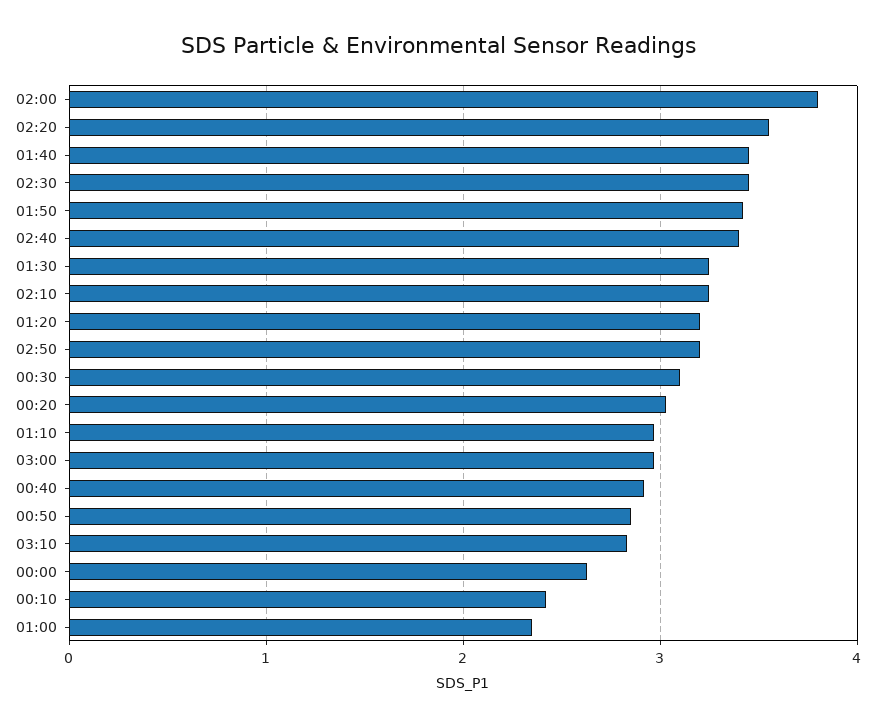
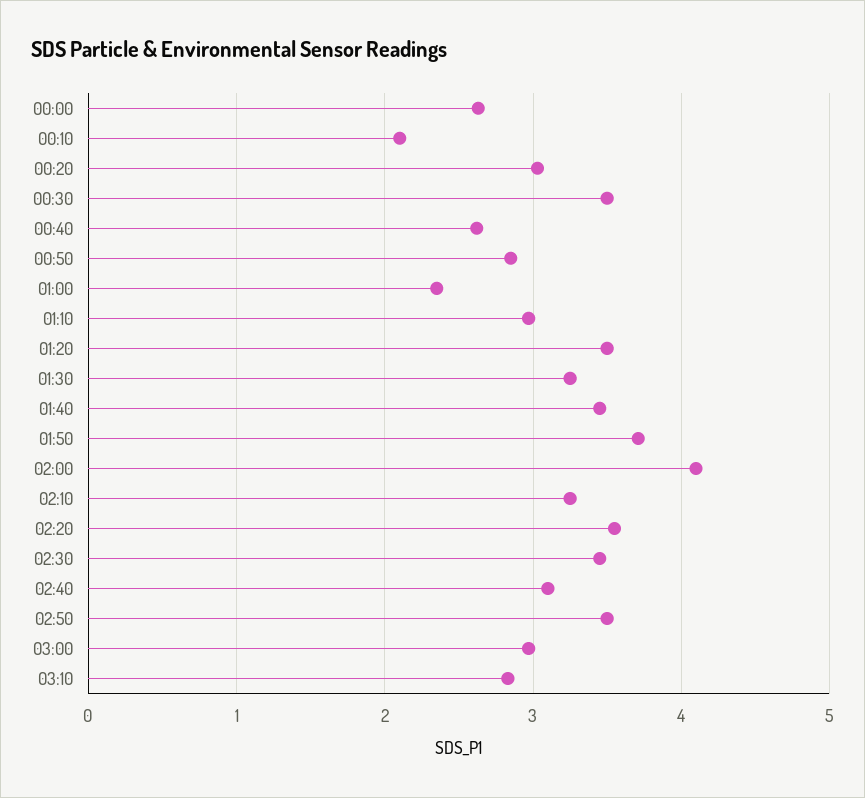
02:00: 3.8 -> 4.1
01:50: 3.4 -> 3.7
02:40: 3.4 -> 3.1
01:20: 3.2 -> 3.5
02:50: 3.2 -> 3.5
00:30: 3.1 -> 3.5
00:40: 2.9 -> 2.6
00:10: 2.4 -> 2.1

